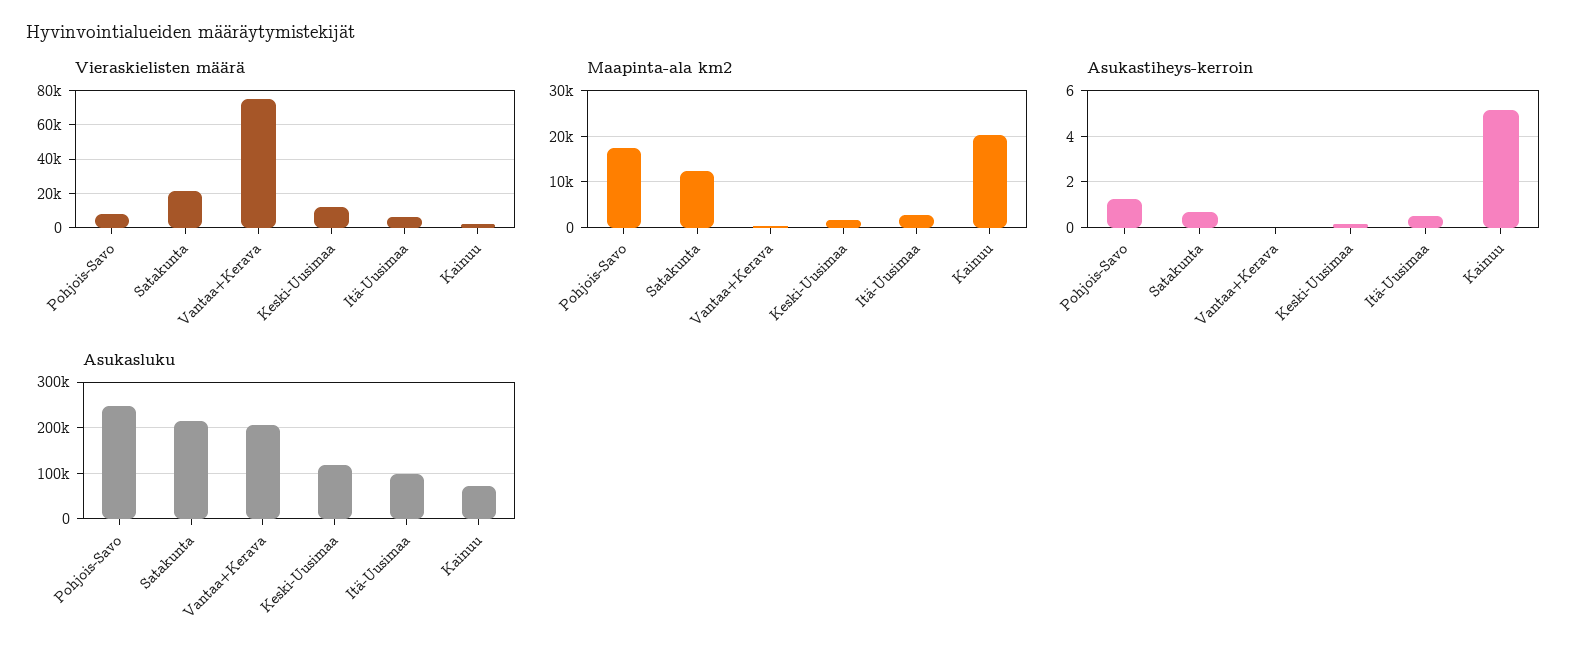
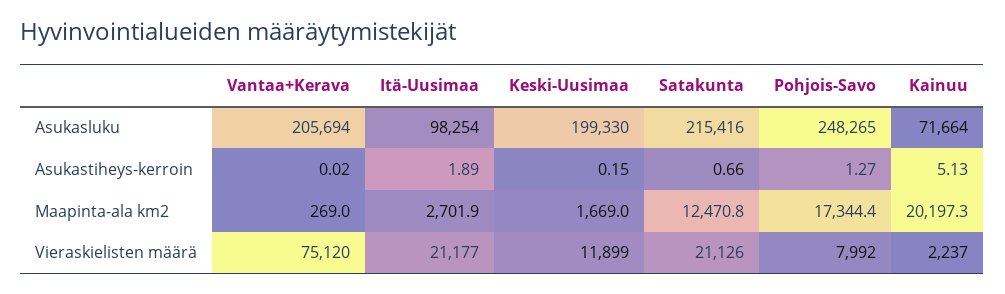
Vieraskielisten määrä, Itä-Uusimaa: 5000 -> 21177
Asukastiheys-kerroin, Itä-Uusimaa: 0.5 -> 1.89
Asukasluku, Keski-Uusimaa: 120000 -> 199330

